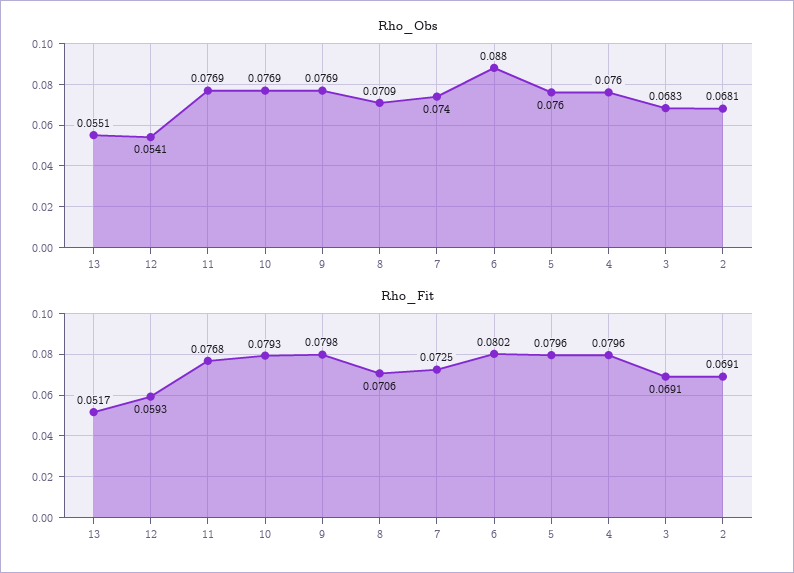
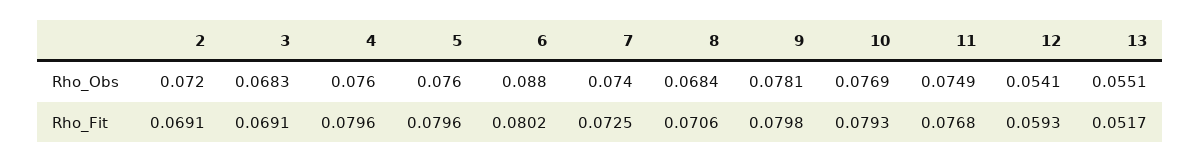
Rho_Obs, 11: 0.0769 -> 0.0749
Rho_Obs, 9: 0.0769 -> 0.0781
Rho_Obs, 8: 0.0709 -> 0.0684
Rho_Obs, 2: 0.0681 -> 0.072

